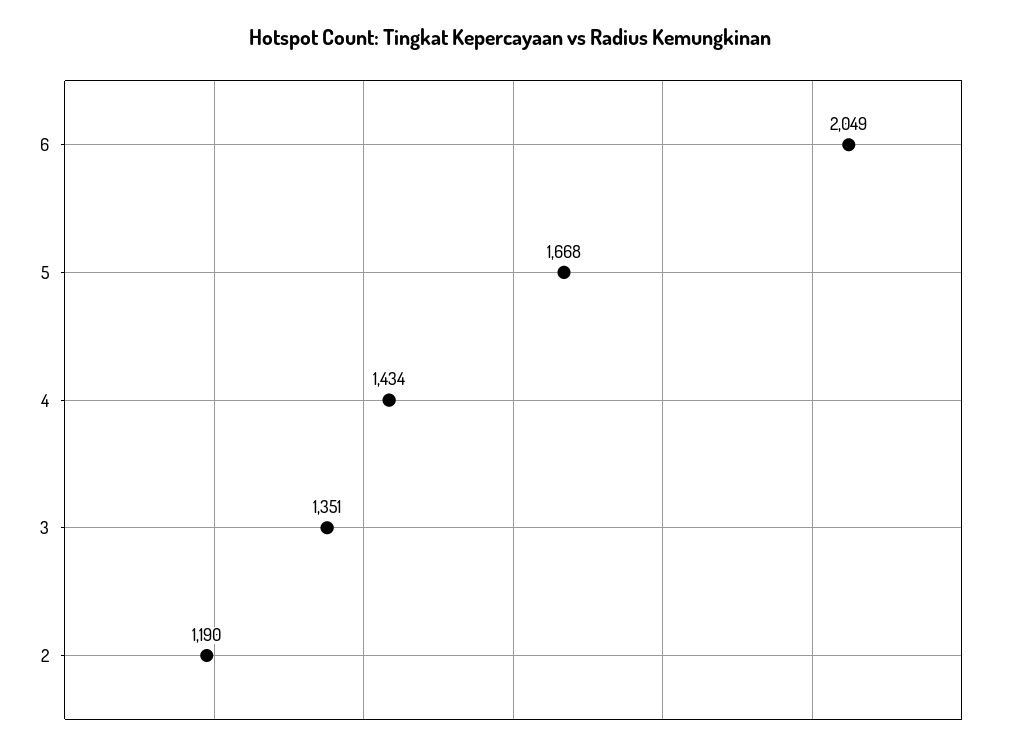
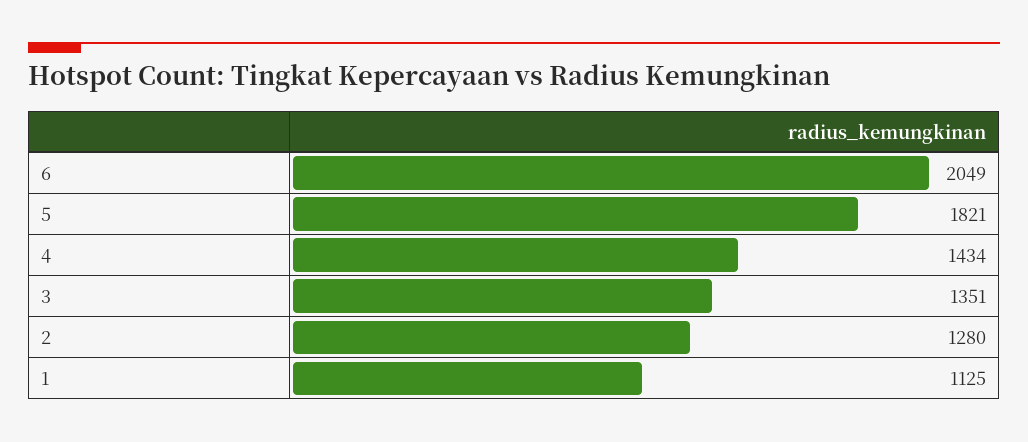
5: 1668 -> 1821
2: 1190 -> 1280
1: none -> 1125

